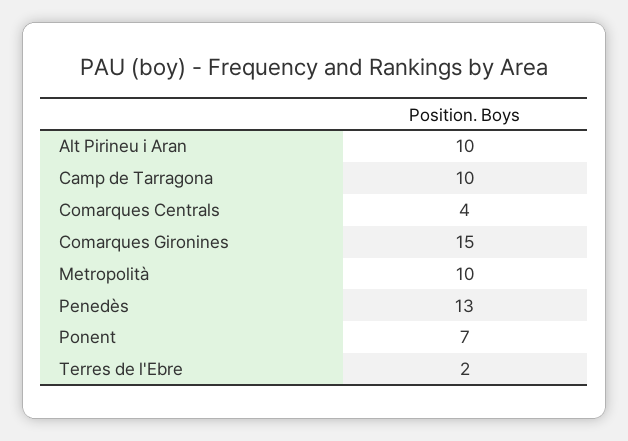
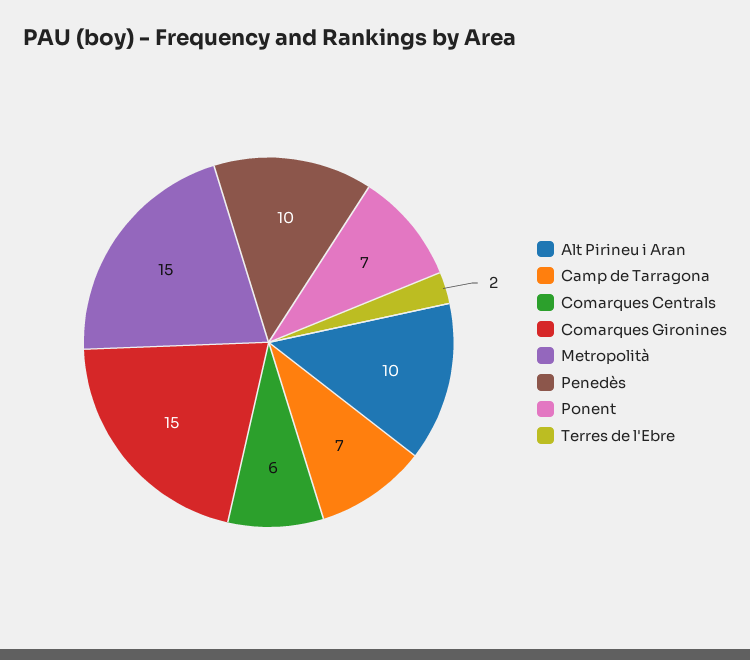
Camp de Tarragona: 10 -> 7
Comarques Centrals: 4 -> 6
Metropolità: 10 -> 15
Penedès: 13 -> 10

